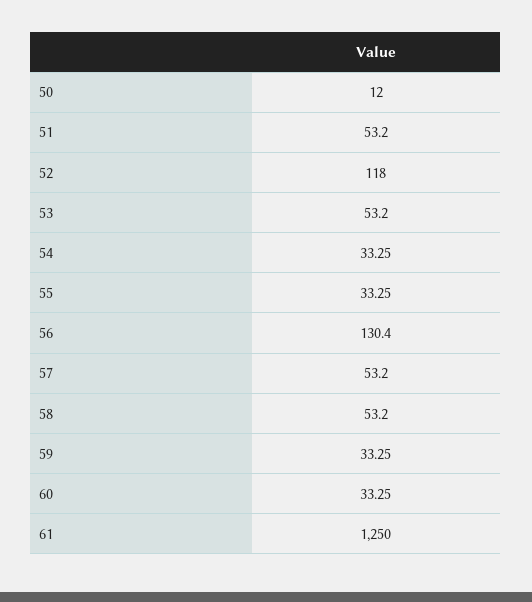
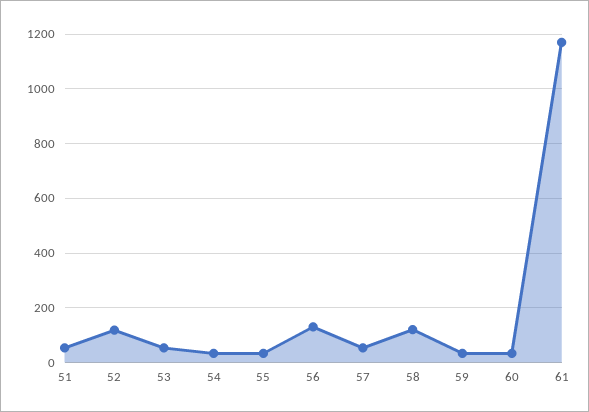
50: 12 -> none
58: 53.2 -> 125
61: 1250 -> 1175

